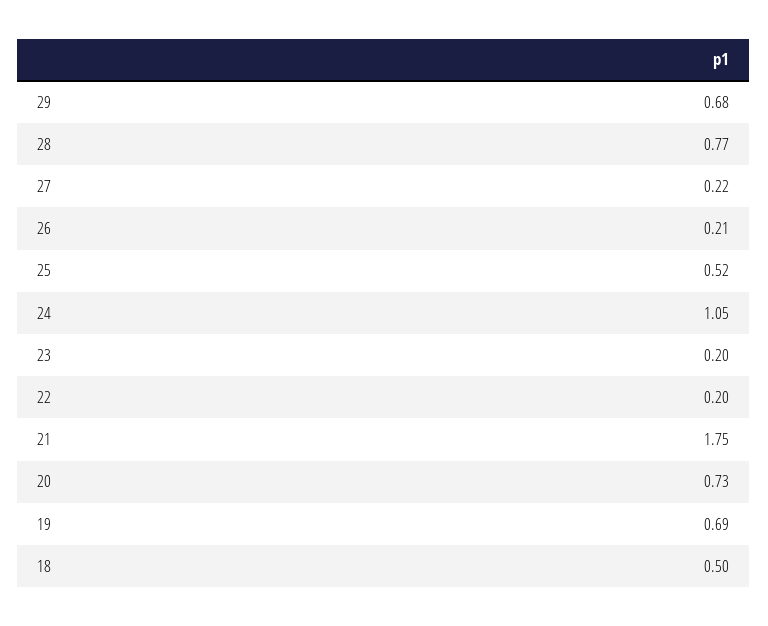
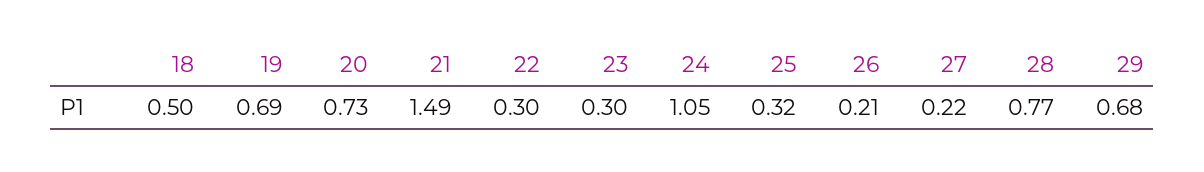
25: 0.52 -> 0.32
23: 0.2 -> 0.3
22: 0.2 -> 0.3
21: 1.75 -> 1.49

